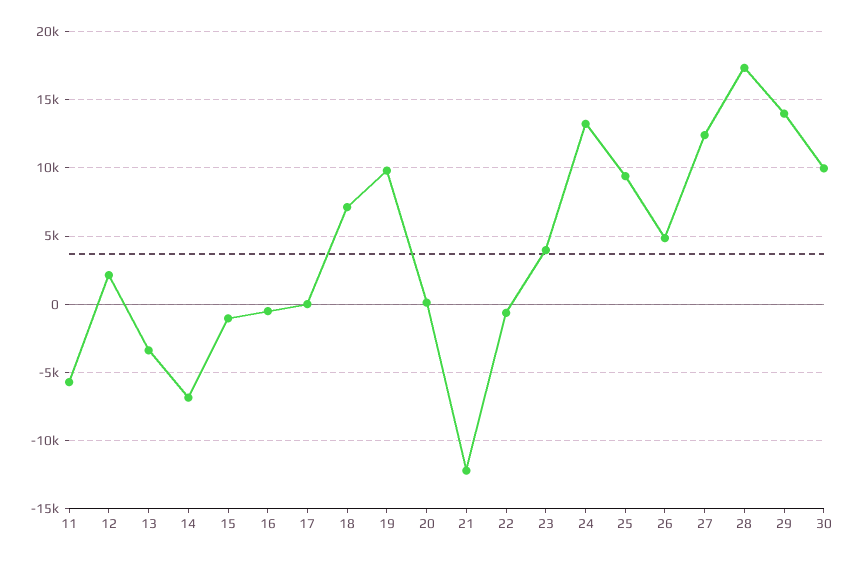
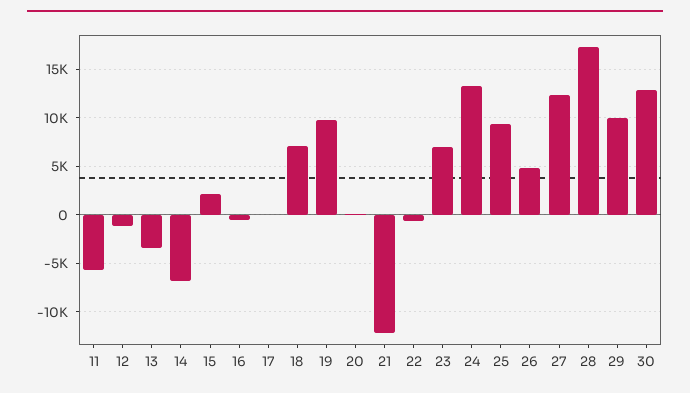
12: 2000 -> -1000
15: -1000 -> 2000
23: 4000 -> 7000
29: 14000 -> 10000
30: 10000 -> 13000

